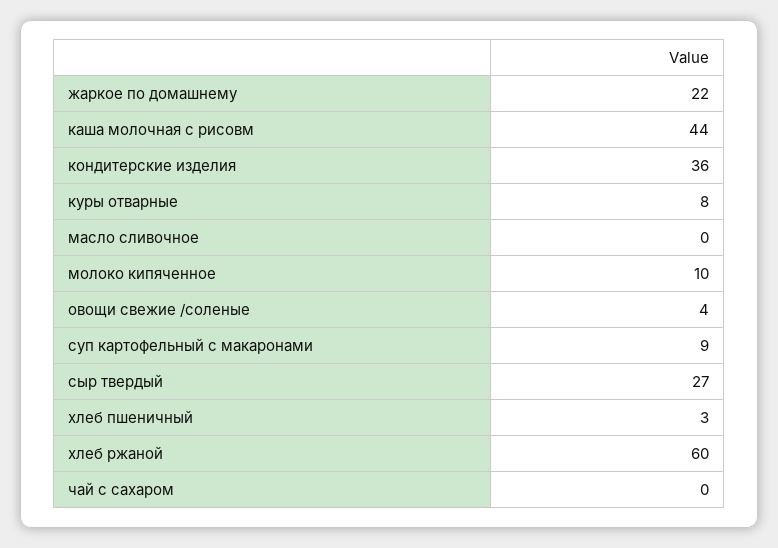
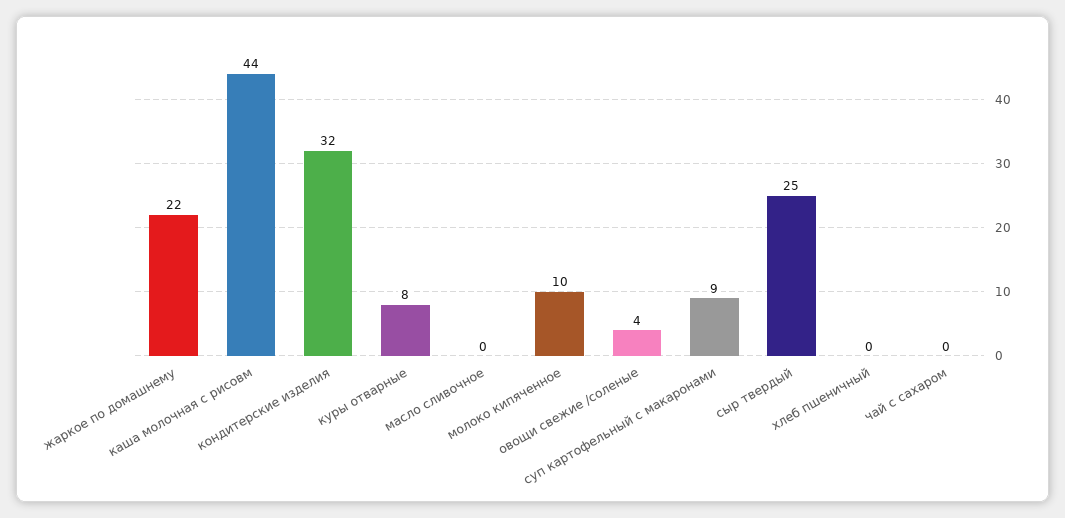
кондитерские изделия: 36 -> 32
сыр твердый: 27 -> 25
хлеб пшеничный: 3 -> 0
хлеб ржаной: 60 -> none

